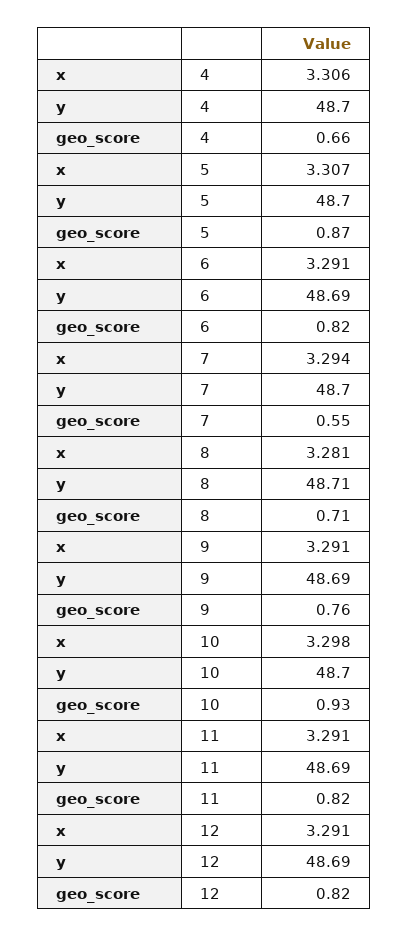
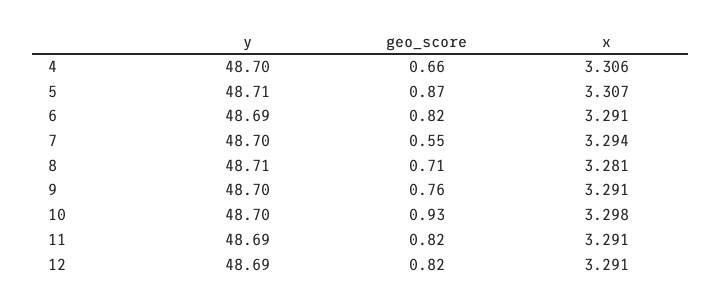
y, 5: 48.7 -> 48.71
y, 9: 48.69 -> 48.7

